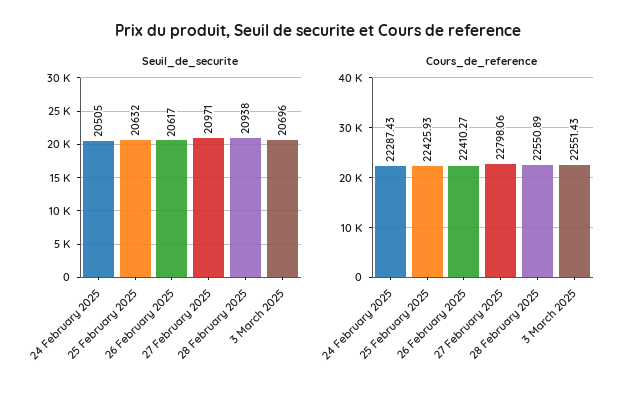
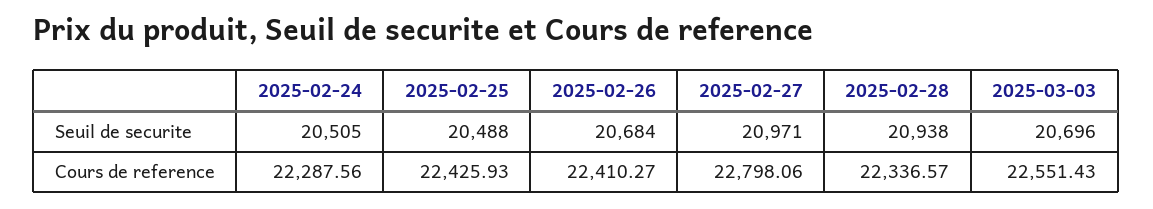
Seuil_de_securite, 25 February 2025: 20632 -> 20488
Seuil_de_securite, 26 February 2025: 20617 -> 20684
Cours_de_reference, 24 February 2025: 22287.43 -> 22287.56
Cours_de_reference, 28 February 2025: 22550.89 -> 22336.57

